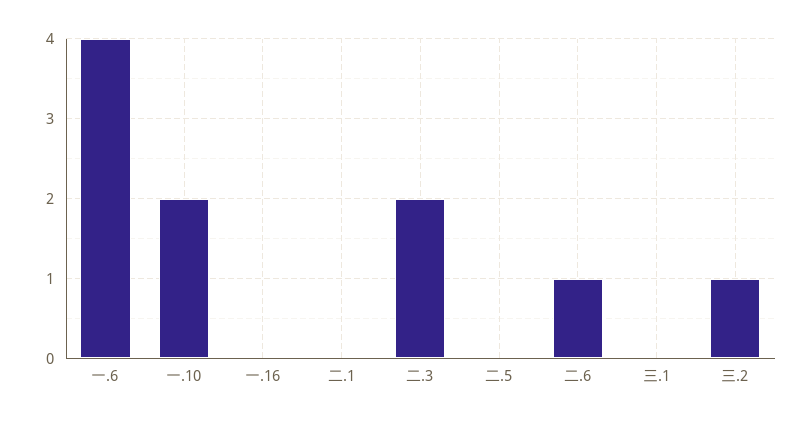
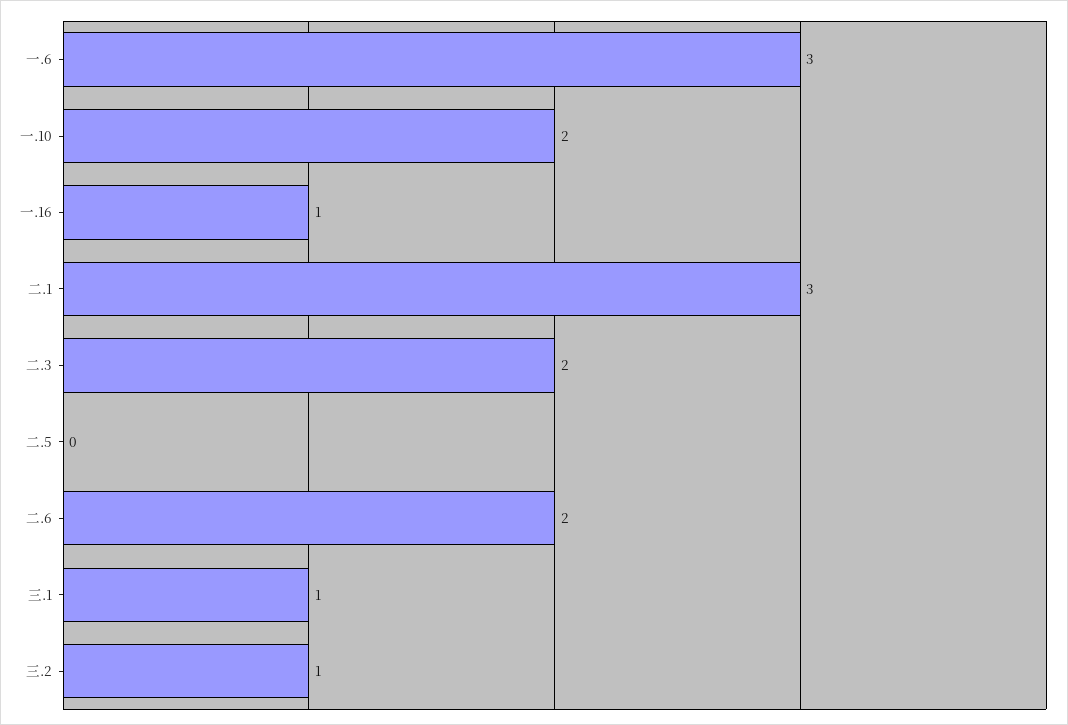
一.6: 4 -> 3
一.16: 0 -> 1
二.1: 0 -> 3
二.6: 1 -> 2
三.1: 0 -> 1

